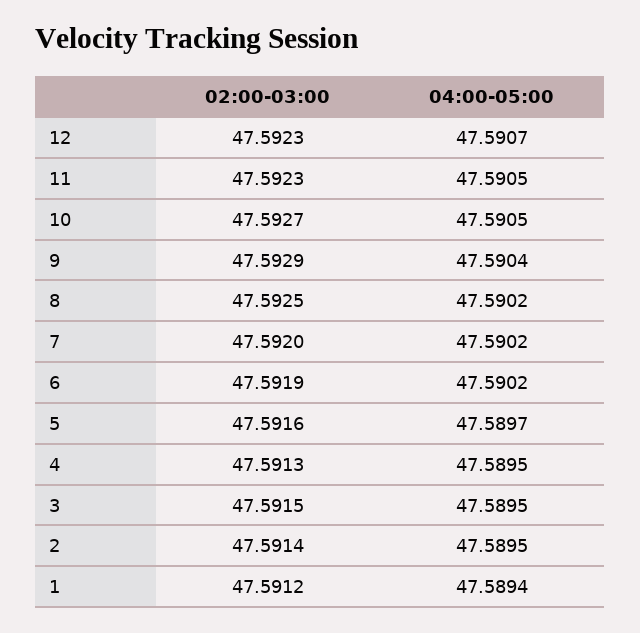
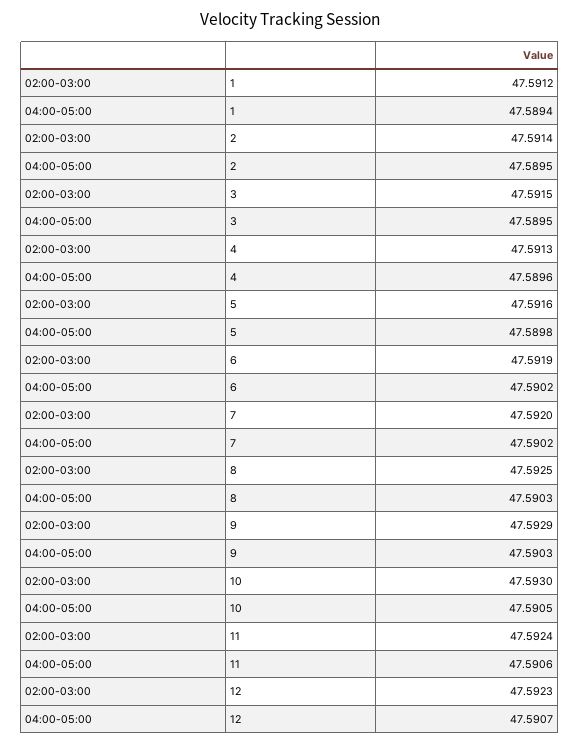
02:00-03:00, 11: 47.5923 -> 47.5924
04:00-05:00, 11: 47.5905 -> 47.5906
02:00-03:00, 10: 47.5927 -> 47.593
04:00-05:00, 9: 47.5904 -> 47.5903
04:00-05:00, 8: 47.5902 -> 47.5903
04:00-05:00, 5: 47.5897 -> 47.5898
04:00-05:00, 4: 47.5895 -> 47.5896

